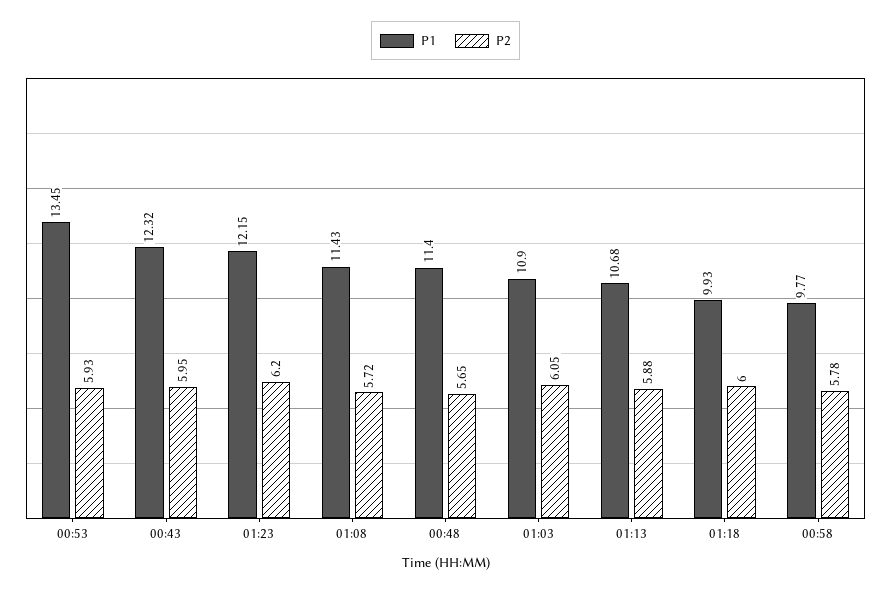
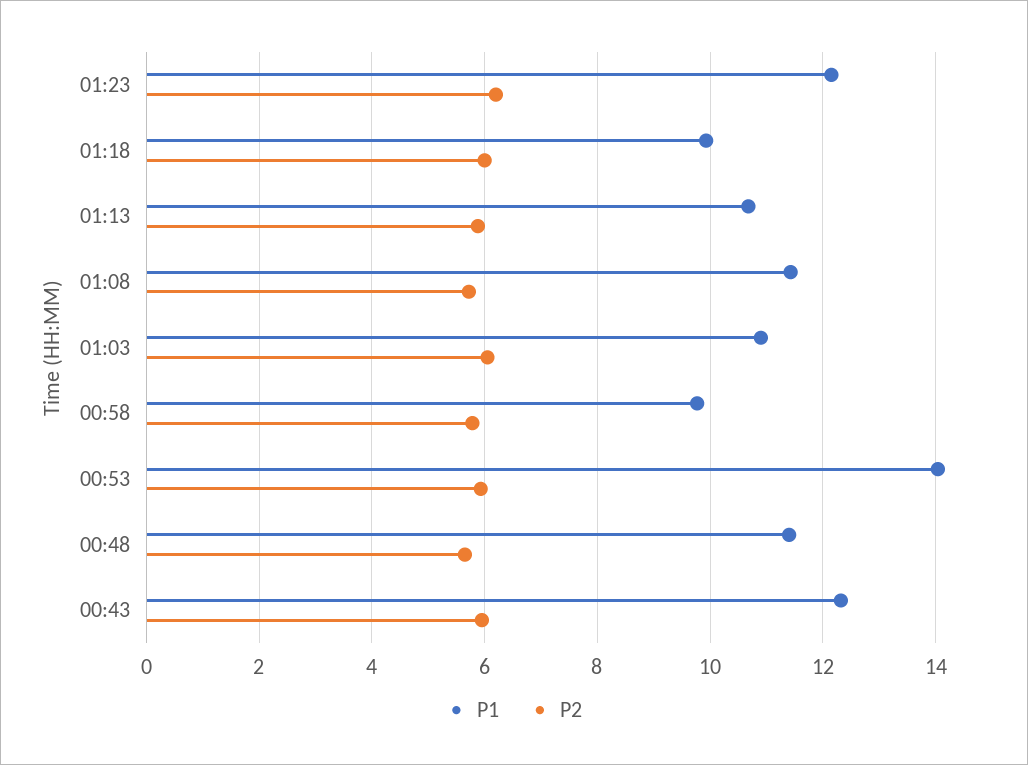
P1, 00:53: 13.45 -> 14

